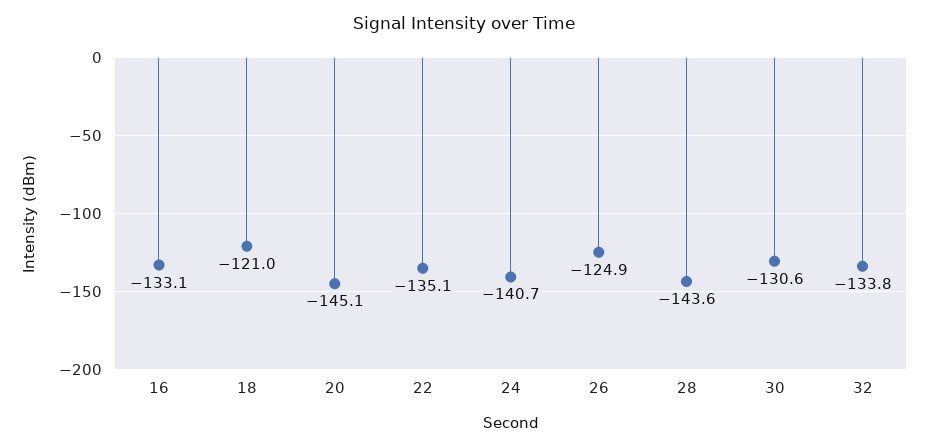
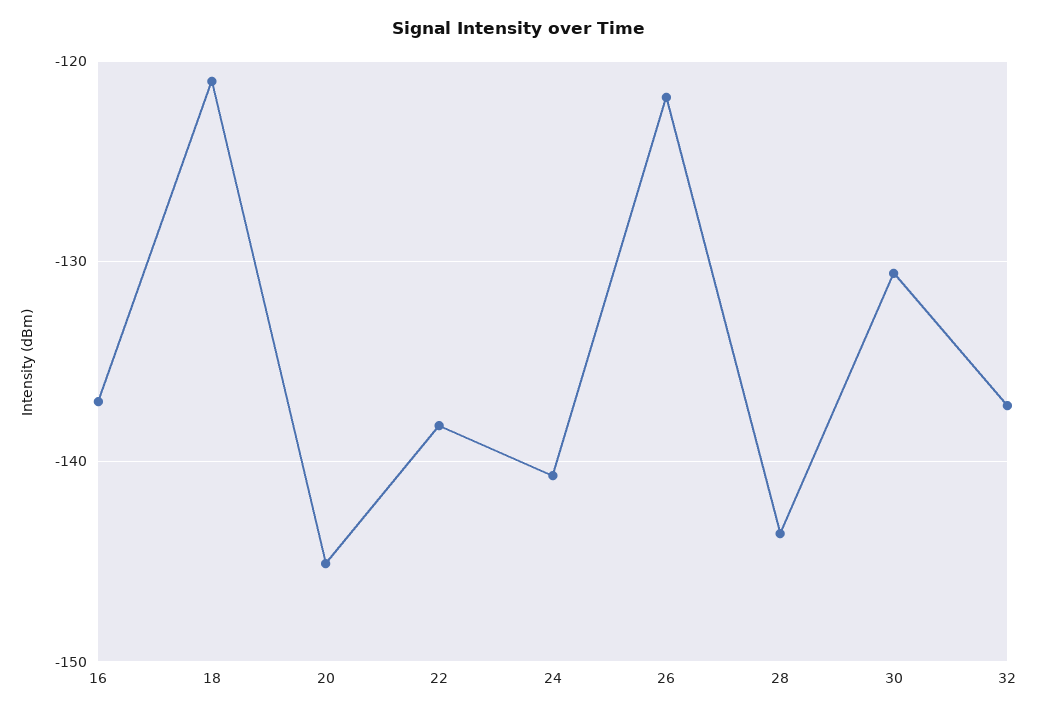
16: -133.1 -> -137
22: -135.1 -> -138
26: -124.9 -> -122
32: -133.8 -> -137

